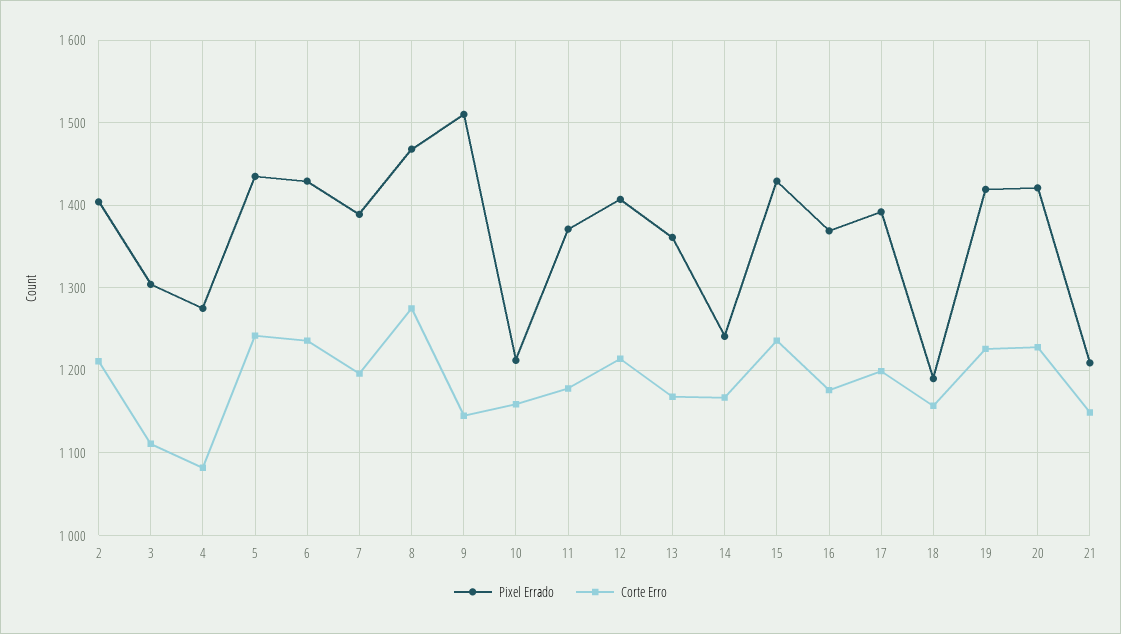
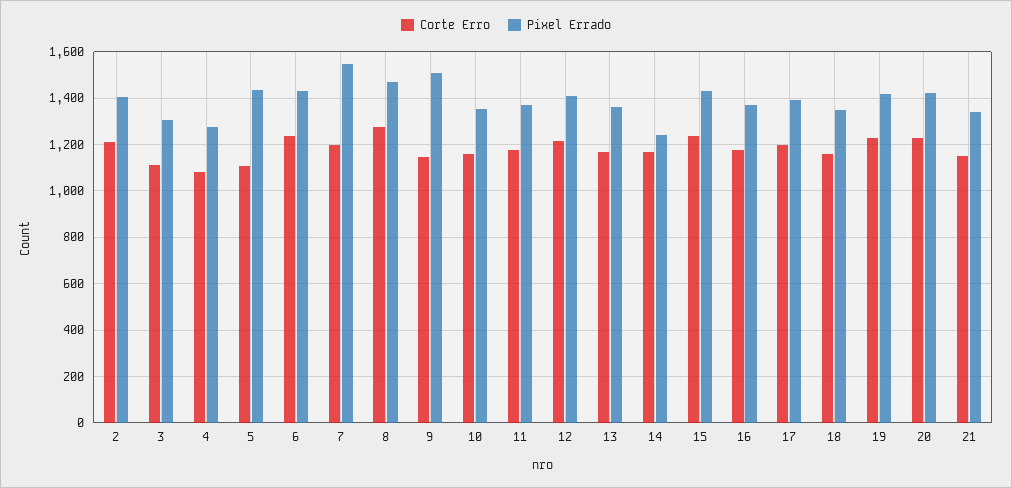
Corte Erro, 5: 1240 -> 1100
Pixel Errado, 7: 1390 -> 1550
Pixel Errado, 10: 1210 -> 1350
Pixel Errado, 18: 1190 -> 1350
Pixel Errado, 21: 1210 -> 1350

